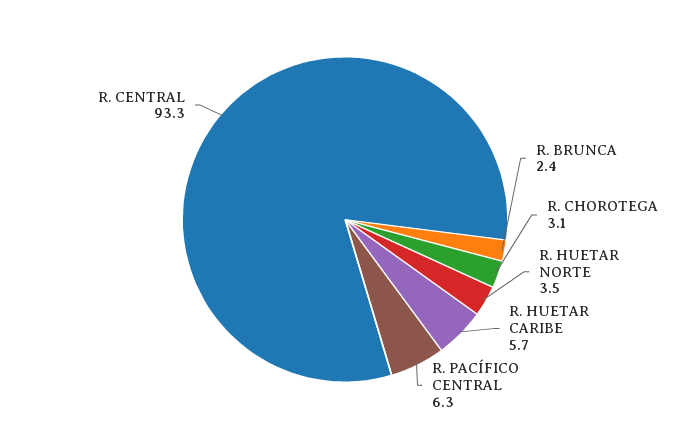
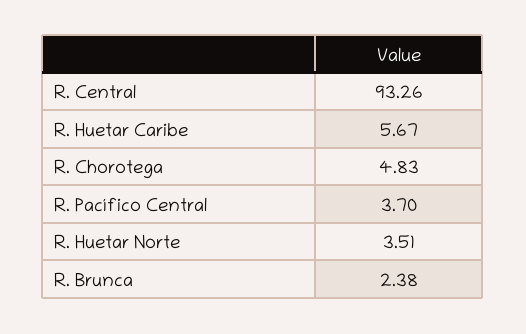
R. CHOROTEGA: 3.1 -> 4.83
R. PACÍFICO CENTRAL: 6.3 -> 3.7

